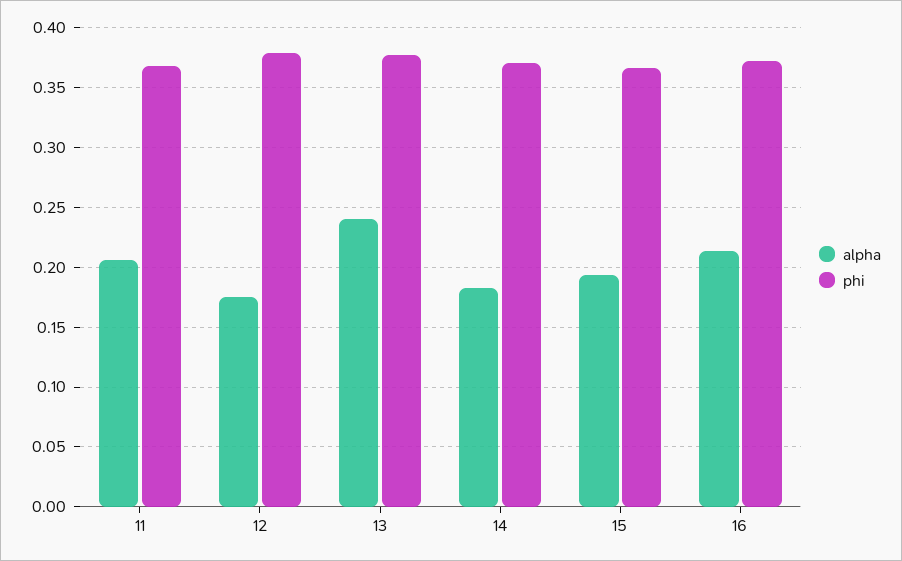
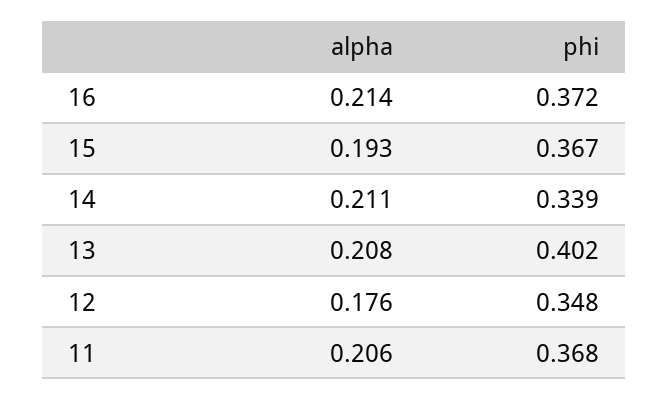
phi, 12: 0.38 -> 0.348
alpha, 13: 0.24 -> 0.208
phi, 13: 0.38 -> 0.402
alpha, 14: 0.18 -> 0.211
phi, 14: 0.37 -> 0.339

